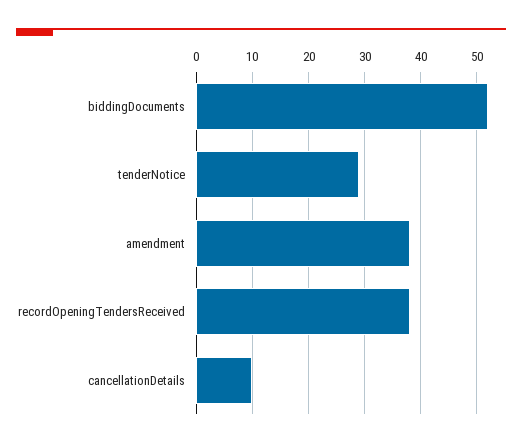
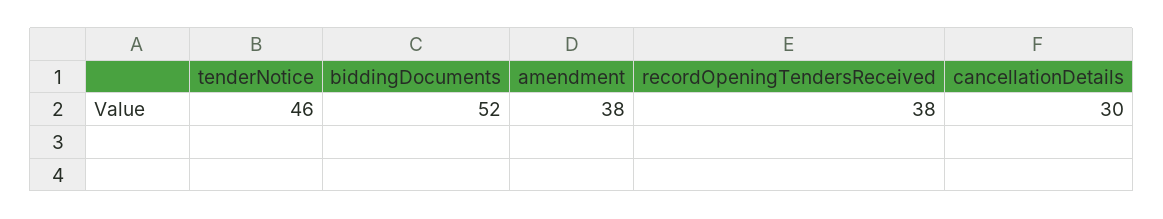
tenderNotice: 30 -> 46
cancellationDetails: 10 -> 30

